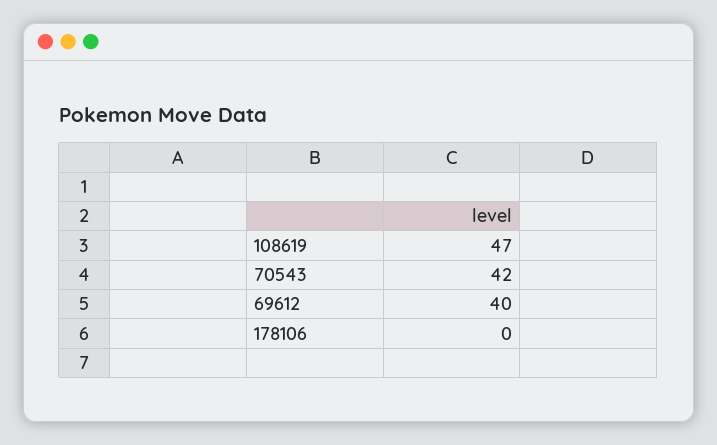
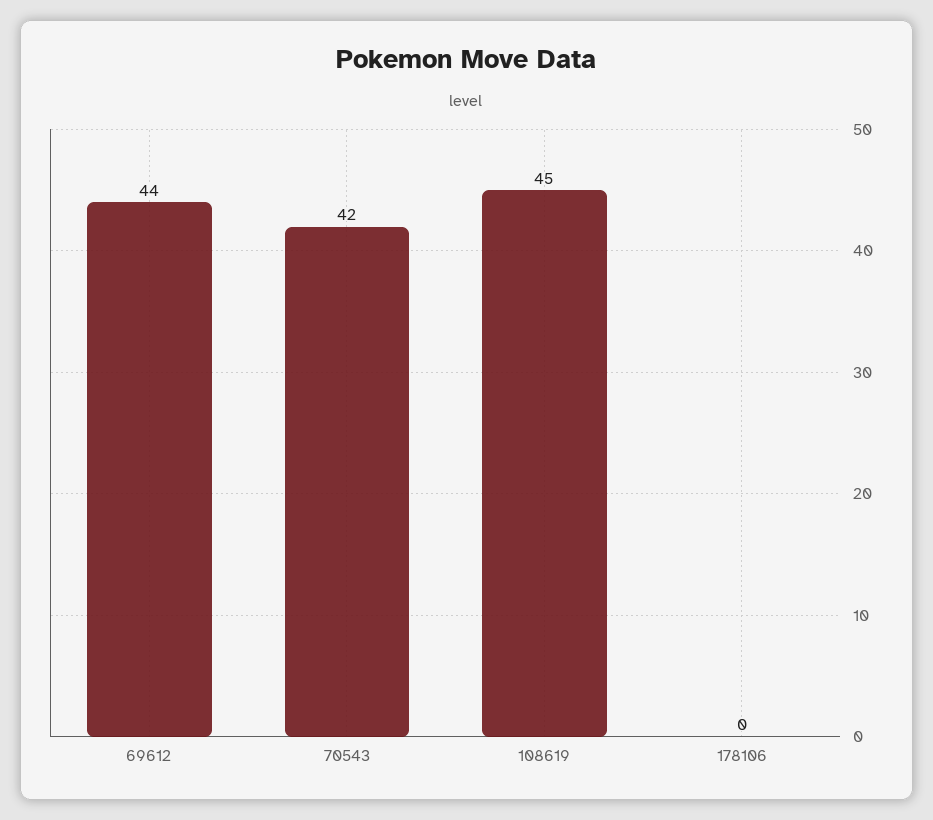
108619: 47 -> 45
69612: 40 -> 44

